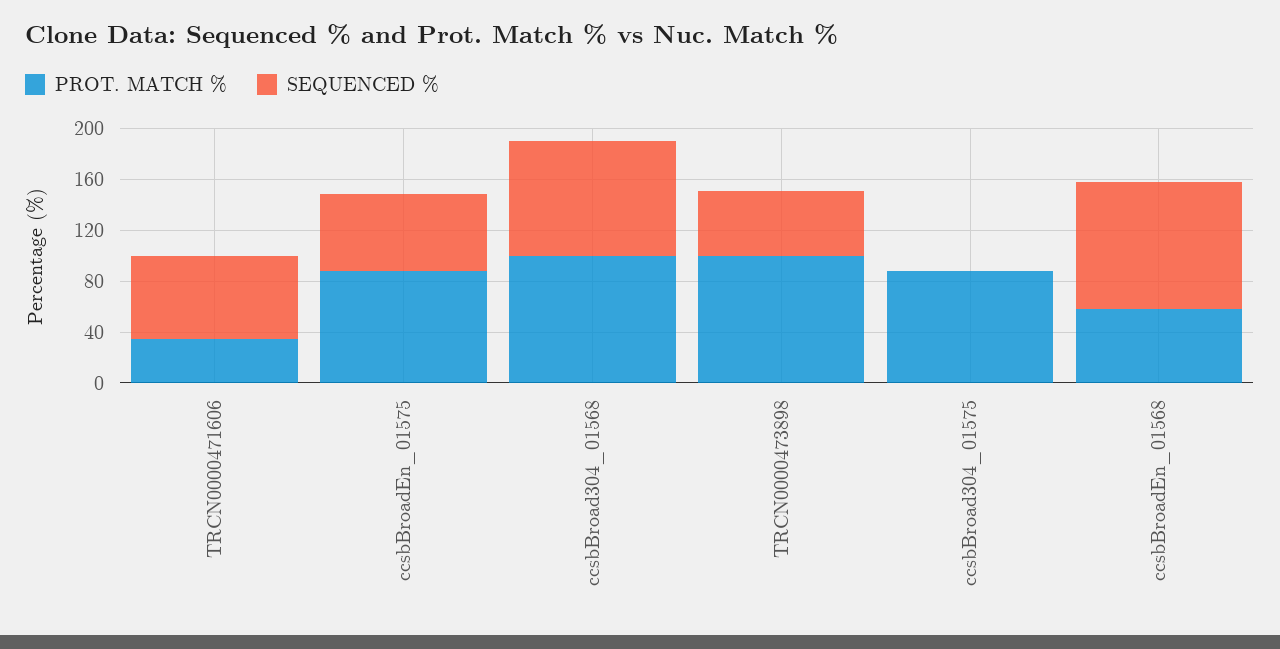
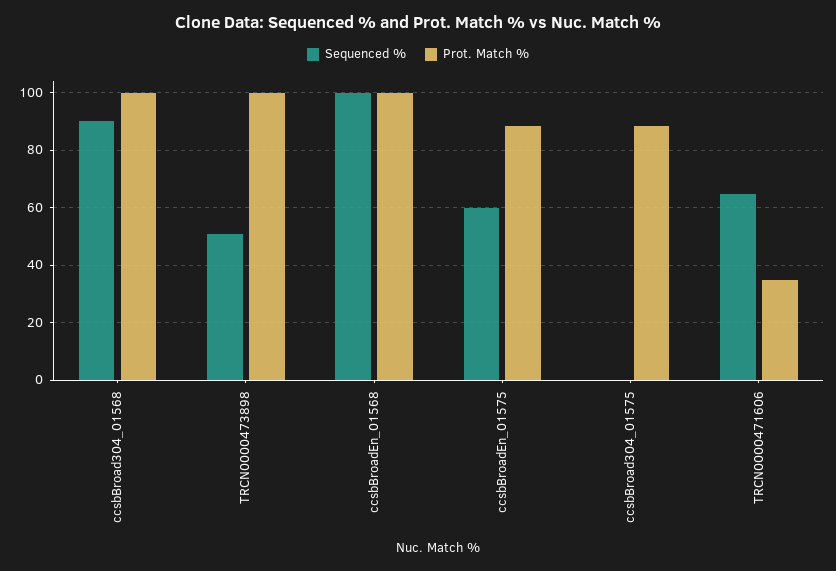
PROT. MATCH %, ccsbBroadEn_01568: 60 -> 100

